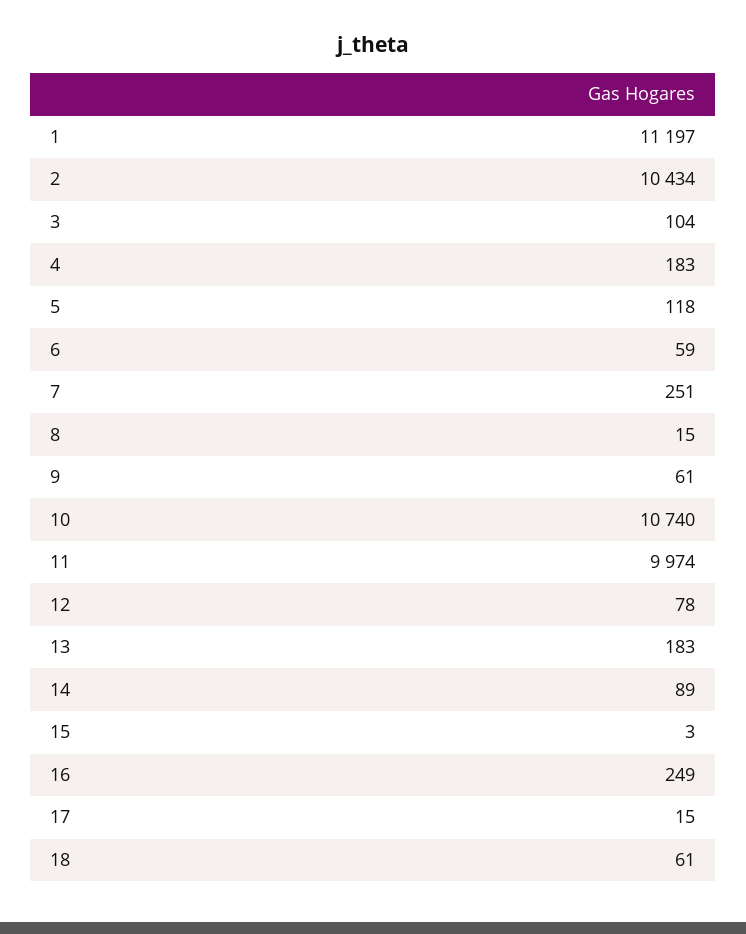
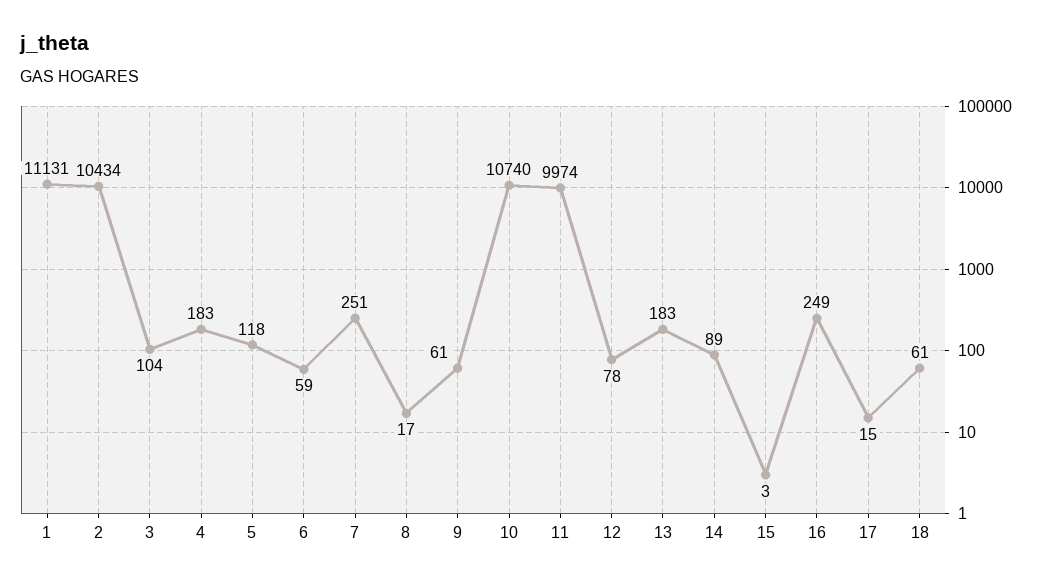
1: 11197 -> 11131
8: 15 -> 17

